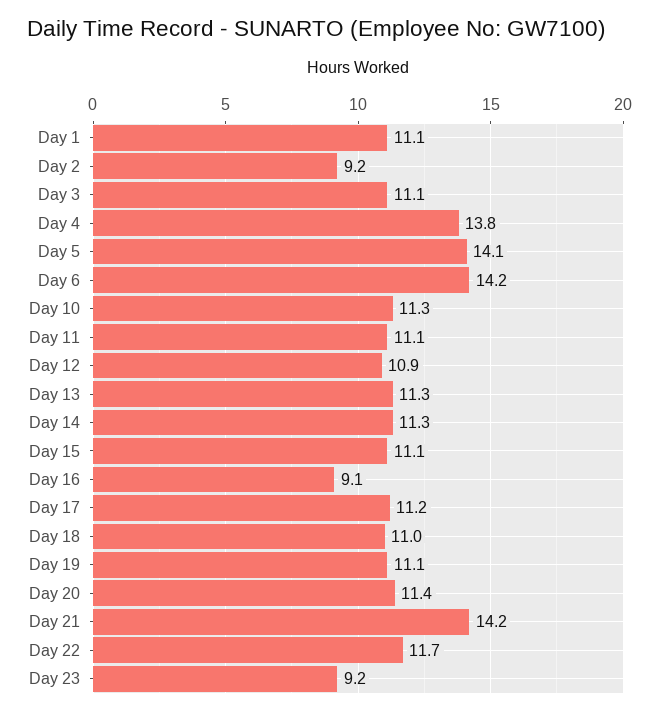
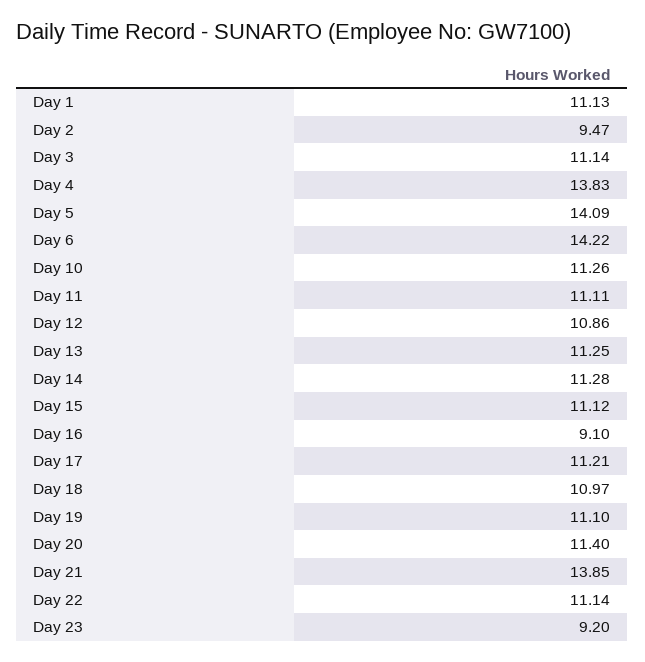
Day 2: 9.2 -> 9.47
Day 21: 14.2 -> 13.85
Day 22: 11.7 -> 11.14

